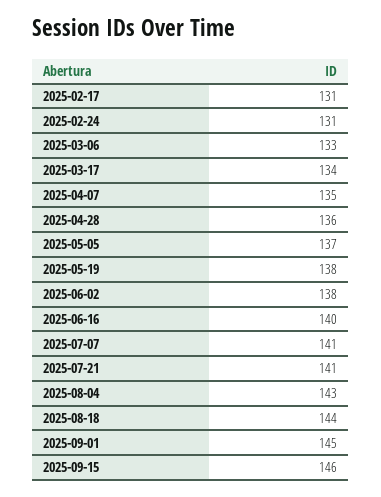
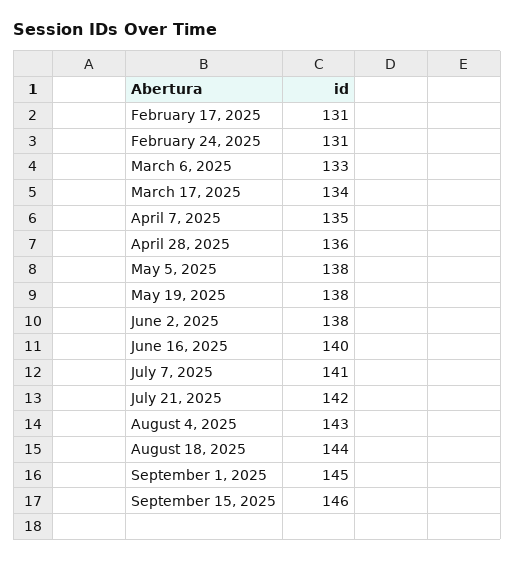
2025-05-05: 137 -> 138
2025-07-21: 141 -> 142

